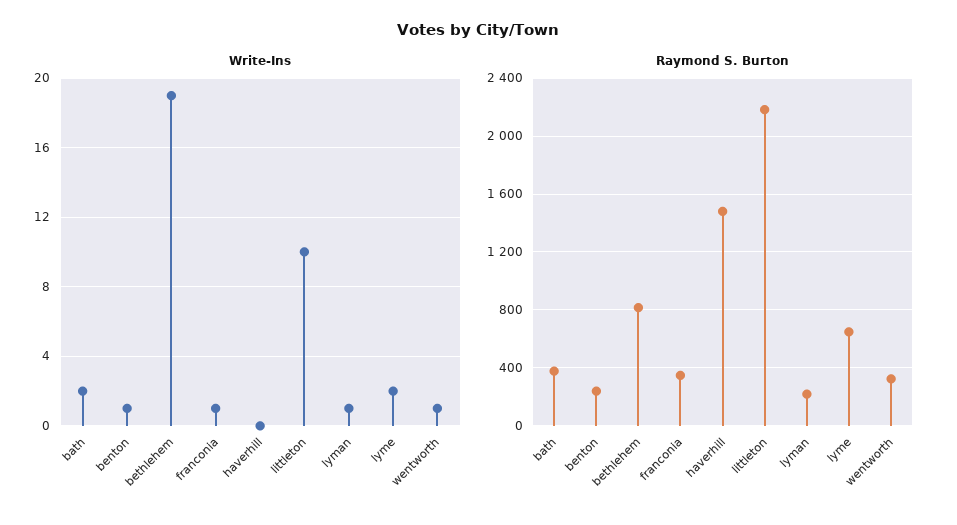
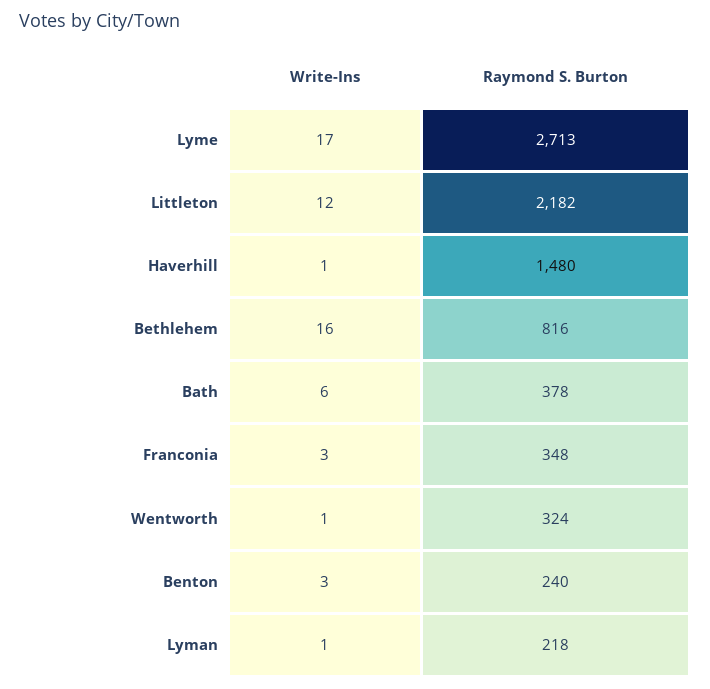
Write-Ins, bath: 2 -> 6
Write-Ins, benton: 1 -> 3
Write-Ins, bethlehem: 19 -> 16
Write-Ins, franconia: 1 -> 3
Write-Ins, haverhill: 0 -> 1
Write-Ins, littleton: 10 -> 12
Write-Ins, lyme: 2 -> 17
Raymond S. Burton, lyme: 650 -> 2713

